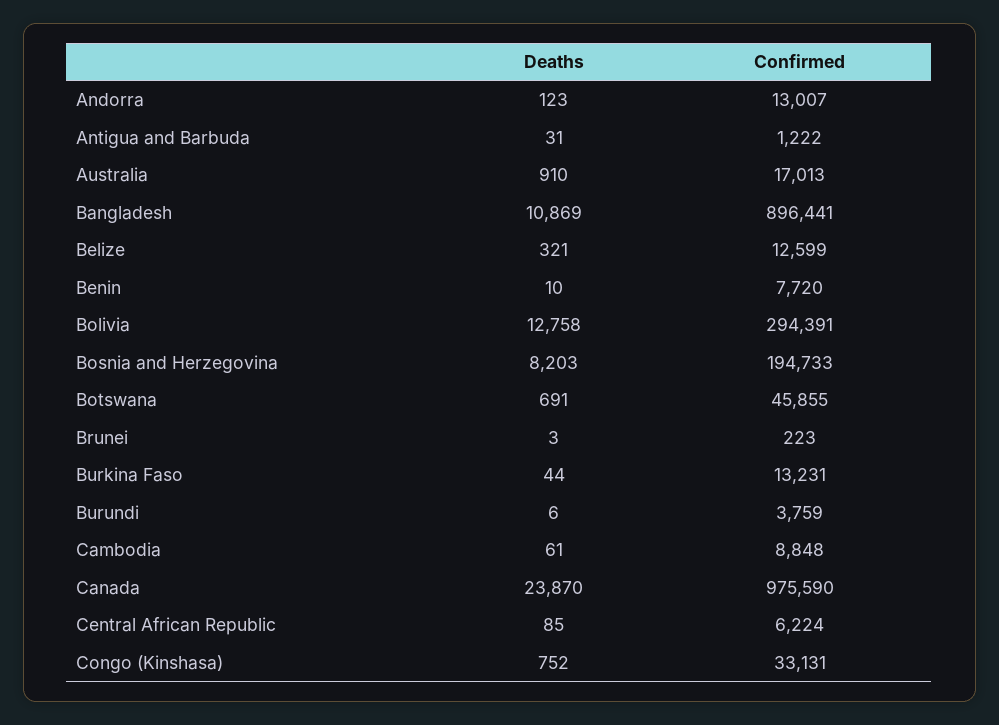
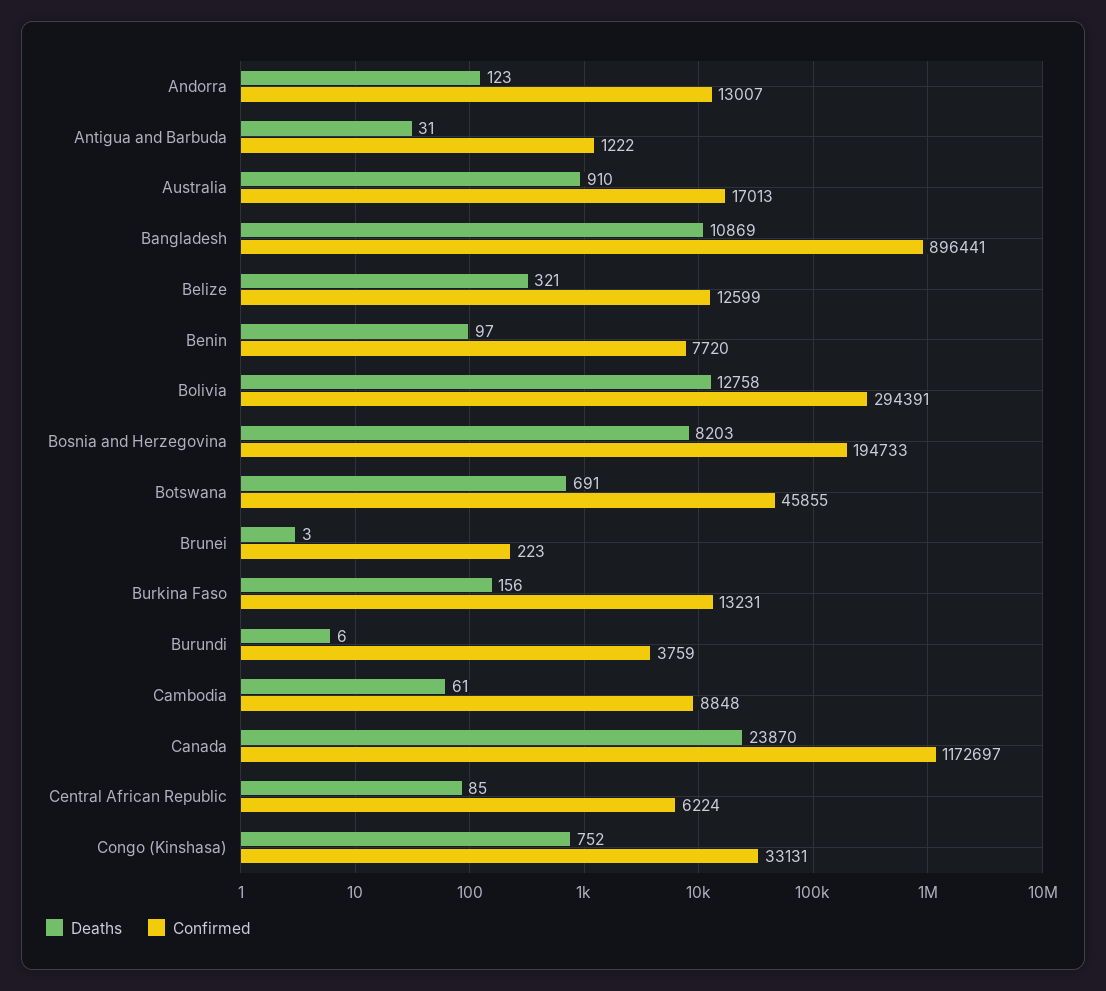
Deaths, Benin: 10 -> 97
Deaths, Burkina Faso: 44 -> 156
Confirmed, Canada: 975590 -> 1172697

